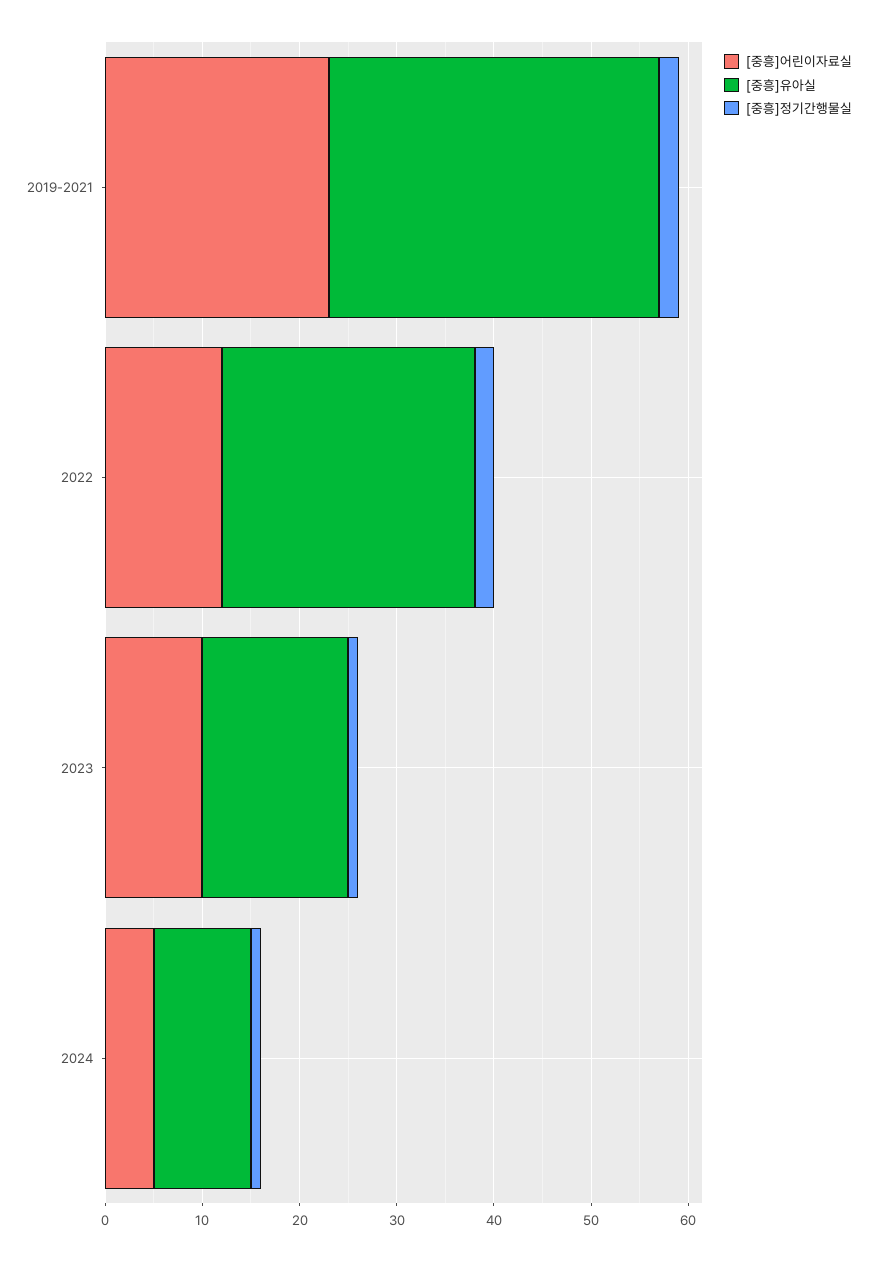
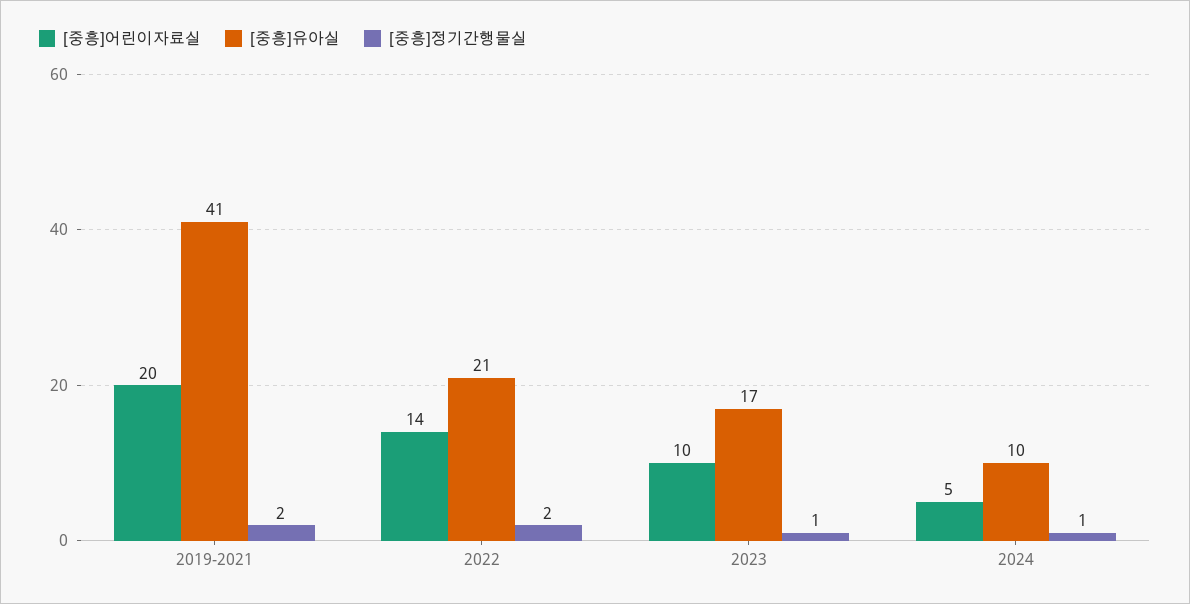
[중흥]어린이자료실, 2019-2021: 23 -> 20
[중흥]유아실, 2019-2021: 34 -> 41
[중흥]어린이자료실, 2022: 12 -> 14
[중흥]유아실, 2022: 26 -> 21
[중흥]유아실, 2023: 15 -> 17

